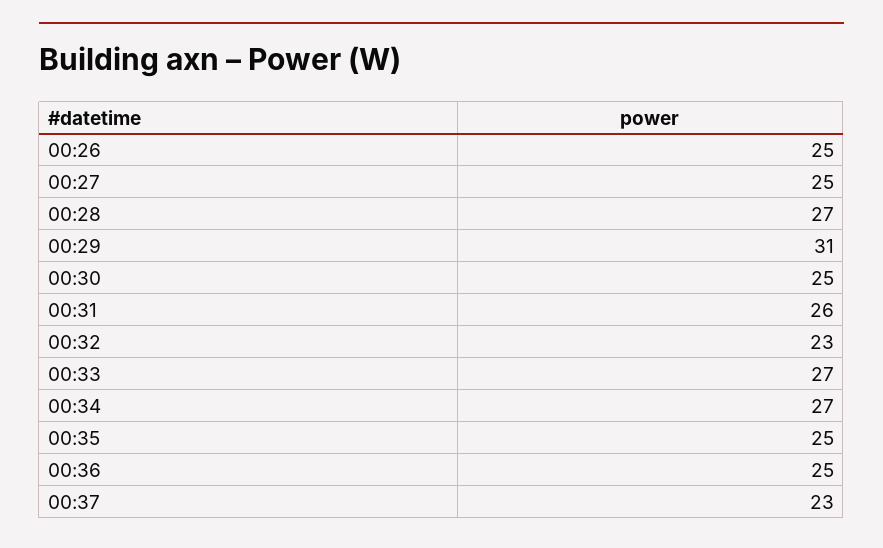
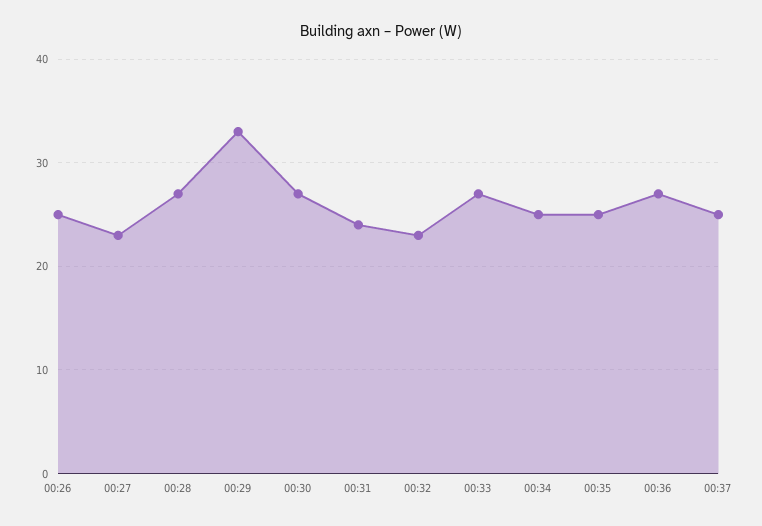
00:27: 25 -> 23
00:29: 31 -> 33
00:30: 25 -> 27
00:31: 26 -> 24
00:34: 27 -> 25
00:36: 25 -> 27
00:37: 23 -> 25

